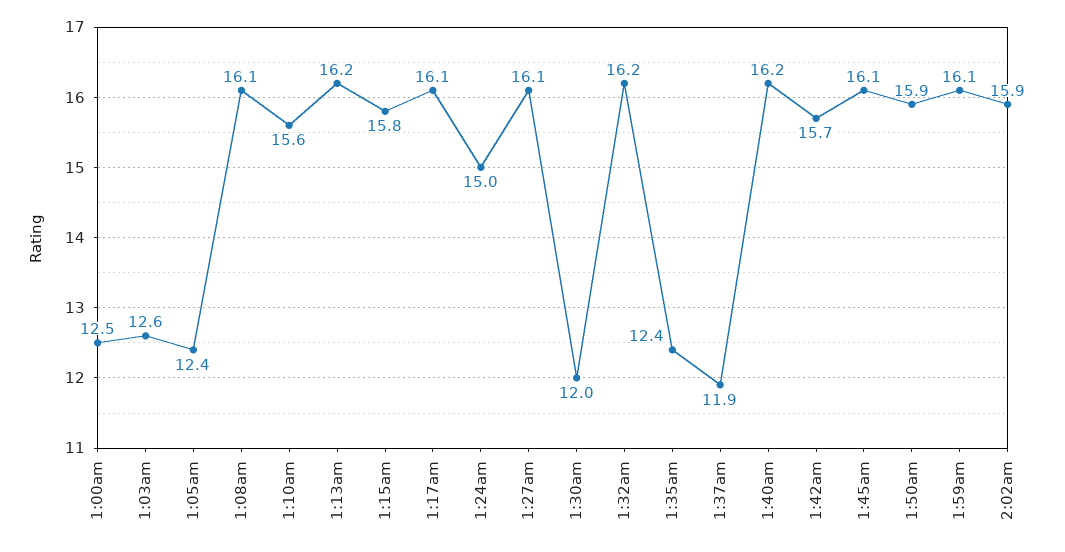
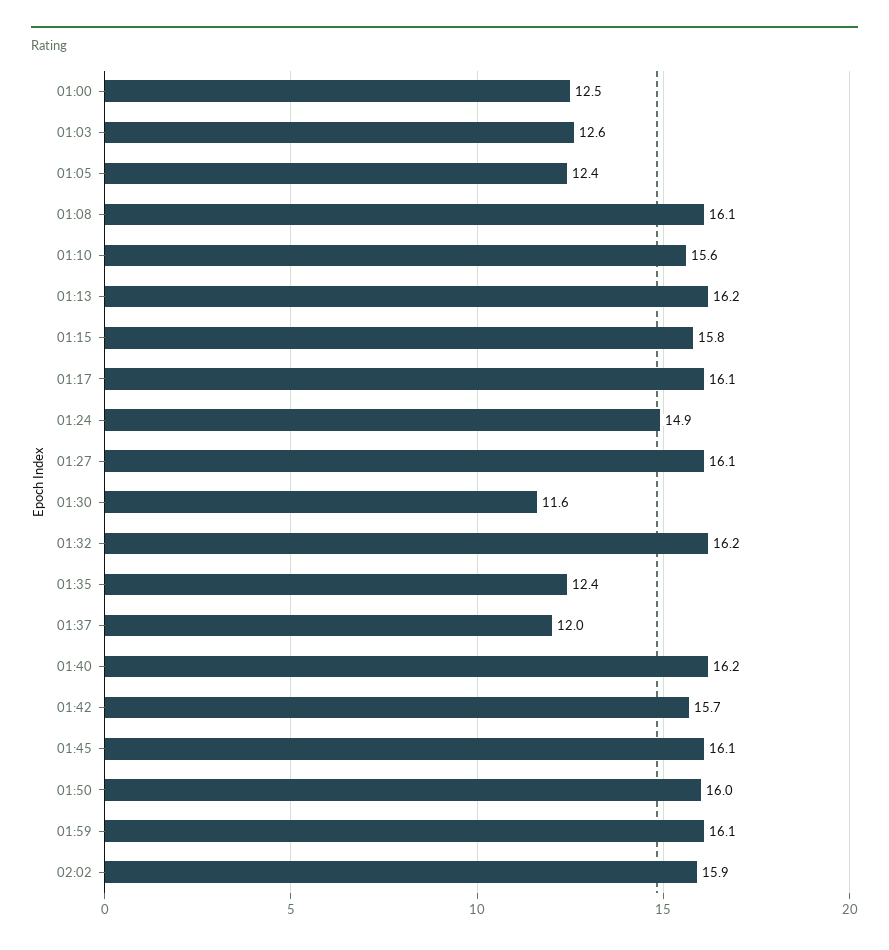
1:24am: 15 -> 14.9
1:30am: 12 -> 11.6
1:37am: 11.9 -> 12
1:50am: 15.9 -> 16

